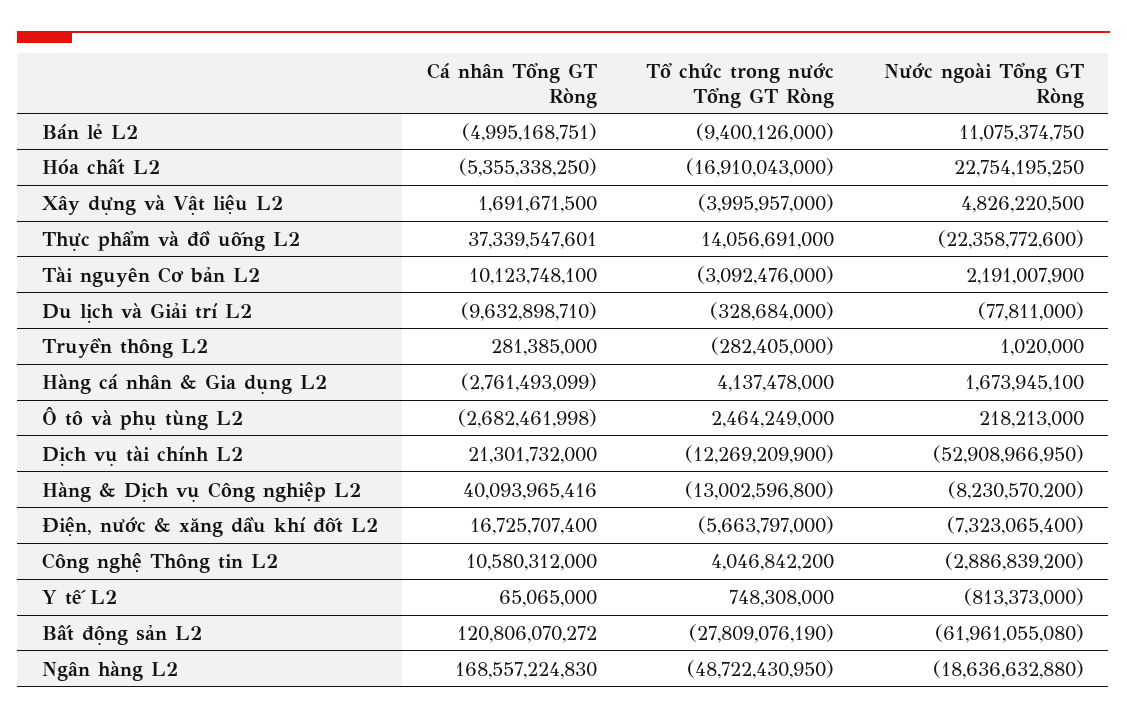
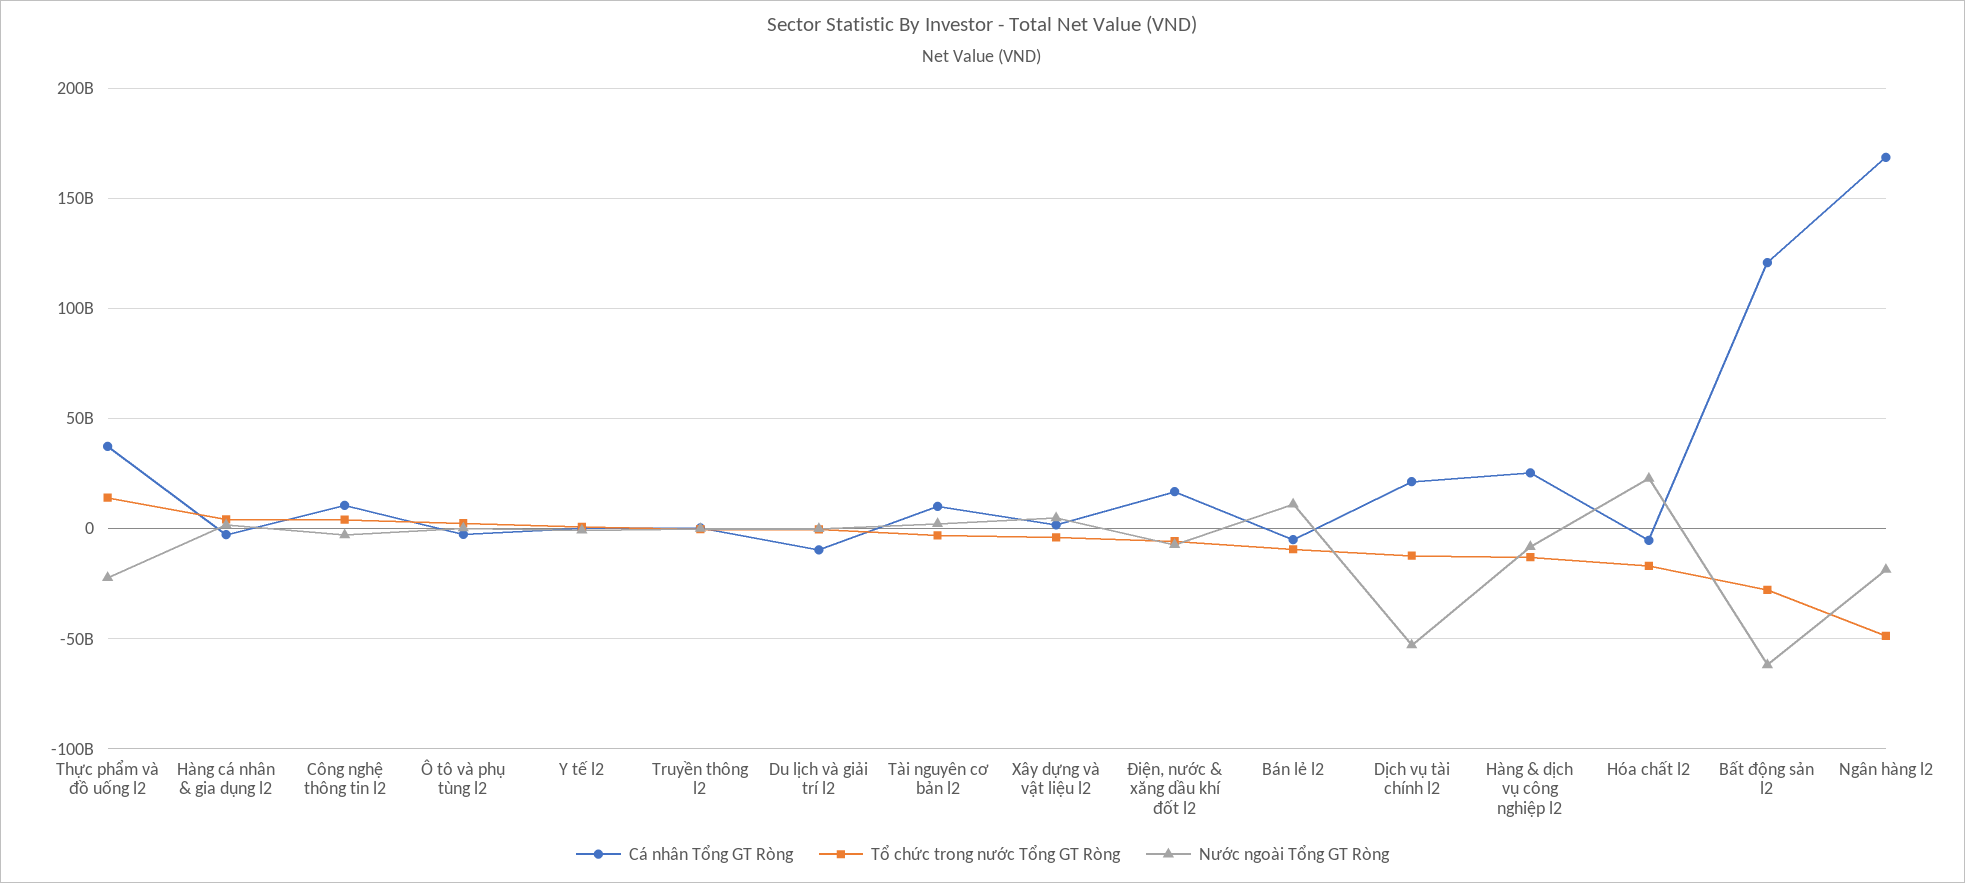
Cá nhân Tổng GT Ròng, Hàng & Dịch vụ Công nghiệp L2: 40093965416 -> 25000000000

